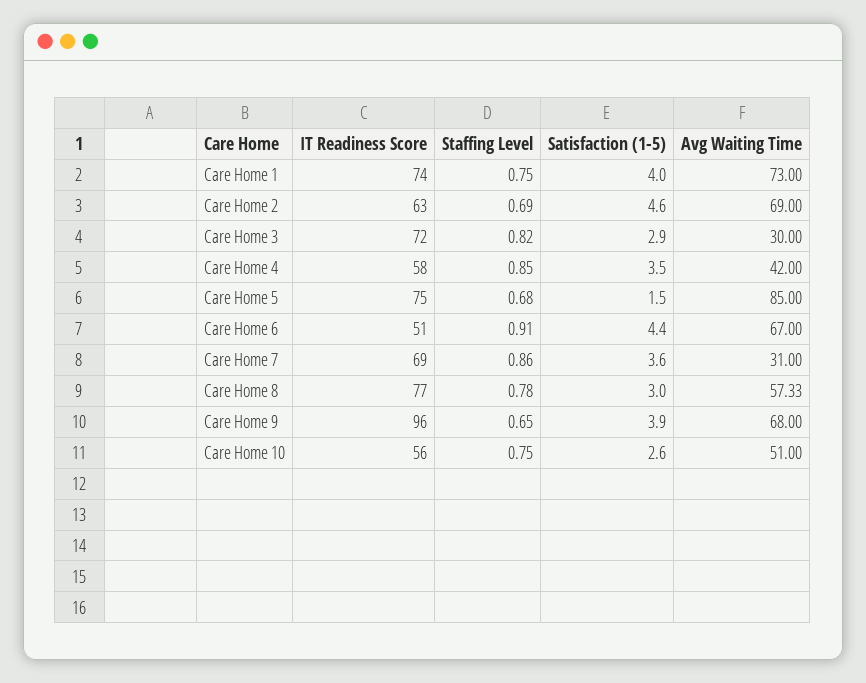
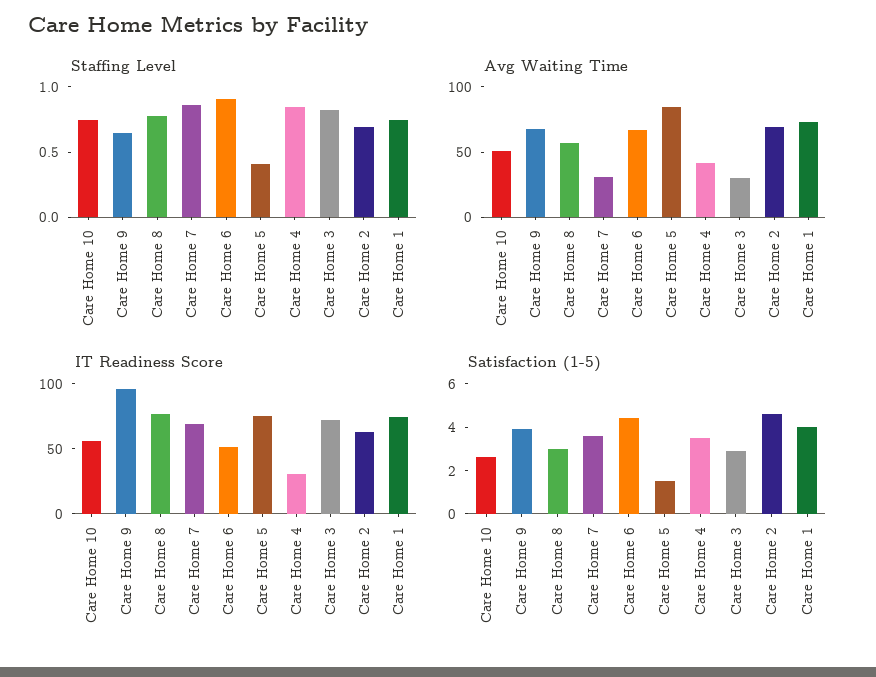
IT Readiness Score, Care Home 4: 58 -> 30
Staffing Level, Care Home 5: 0.68 -> 0.4

